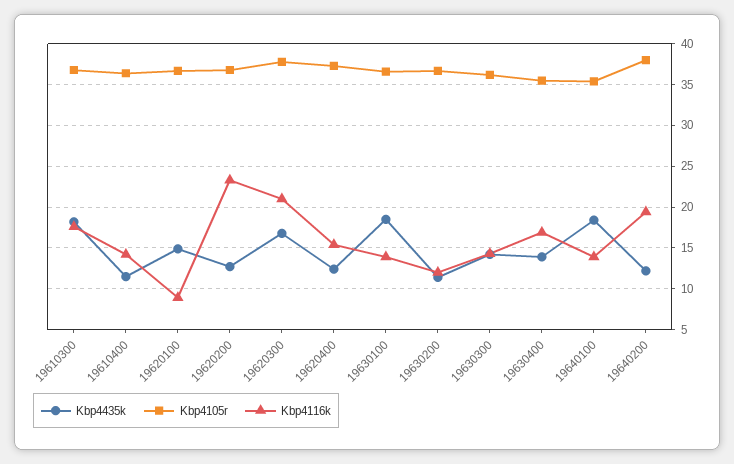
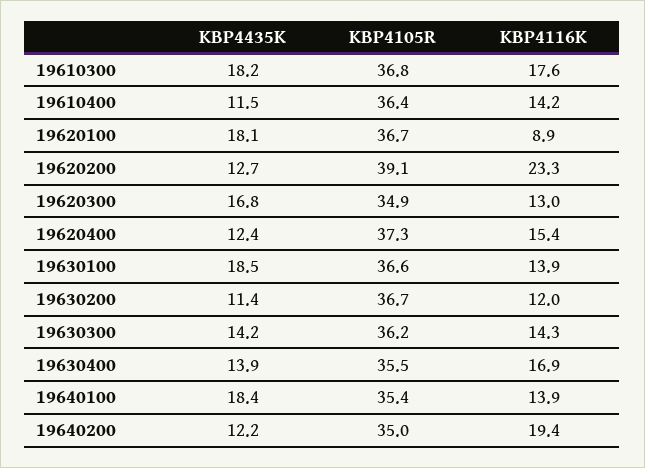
Kbp4435k, 19620100: 15 -> 18.1
Kbp4105r, 19620200: 37 -> 39.1
Kbp4105r, 19620300: 38 -> 34.9
Kbp4116k, 19620300: 21 -> 13
Kbp4105r, 19640200: 38 -> 35

